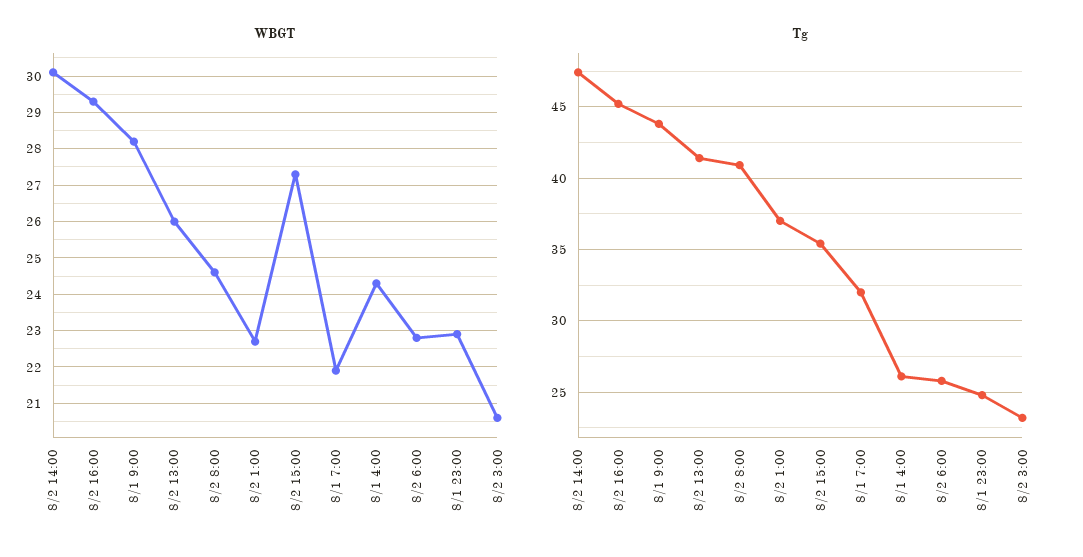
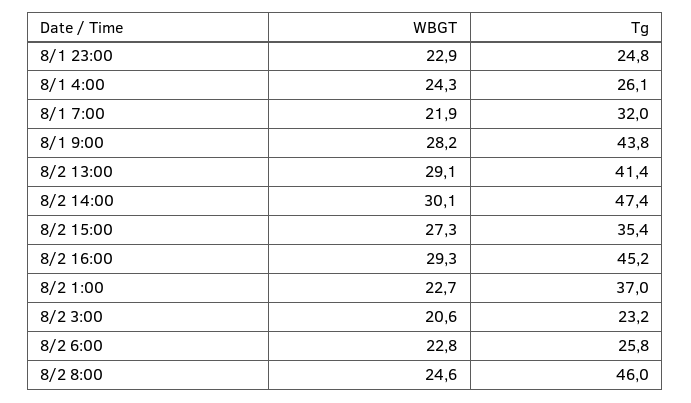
WBGT, 8/2 13:00: 26 -> 29.1
Tg, 8/2 8:00: 41 -> 46

